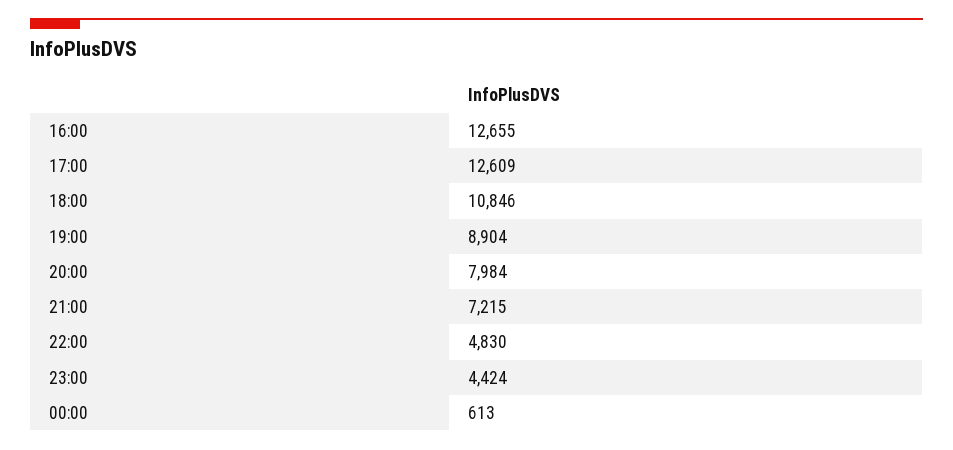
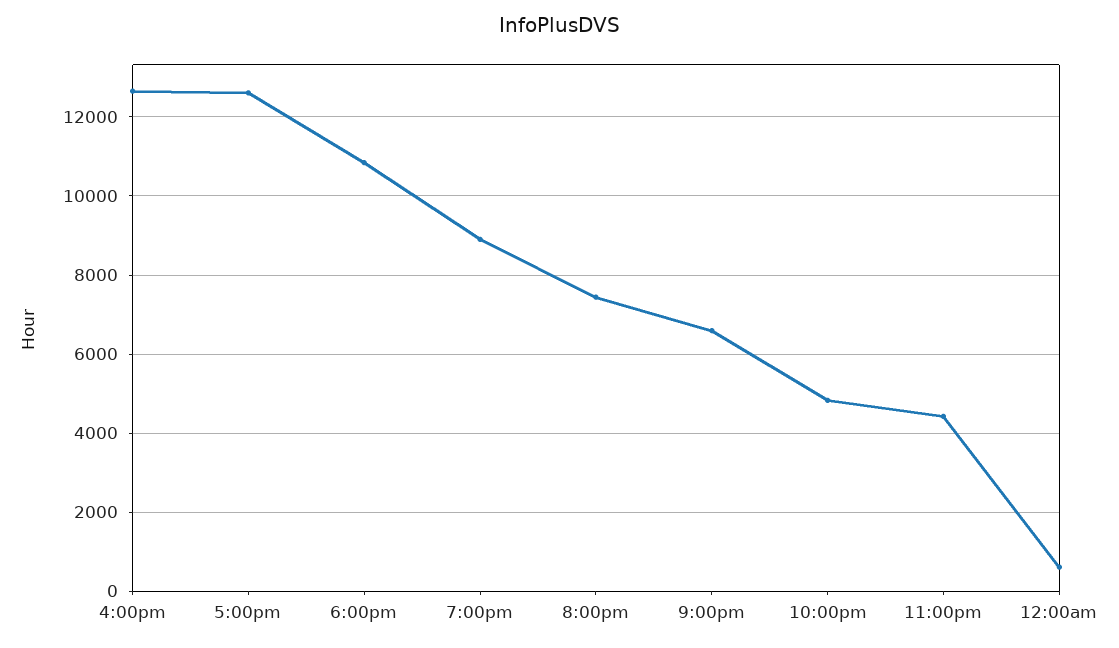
20:00: 7984 -> 7400
21:00: 7215 -> 6600

